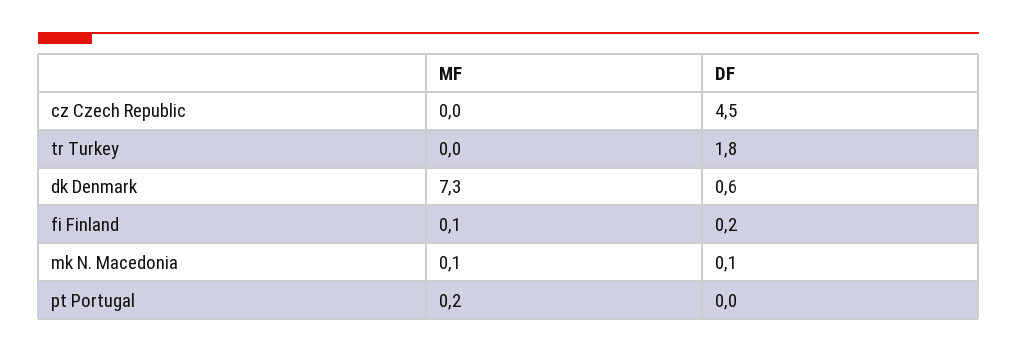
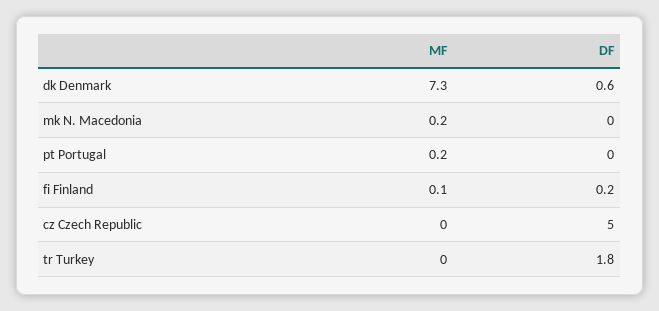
DF, cz Czech Republic: 4.5 -> 5
MF, mk N. Macedonia: 0.1 -> 0.2
DF, mk N. Macedonia: 0.1 -> 0

